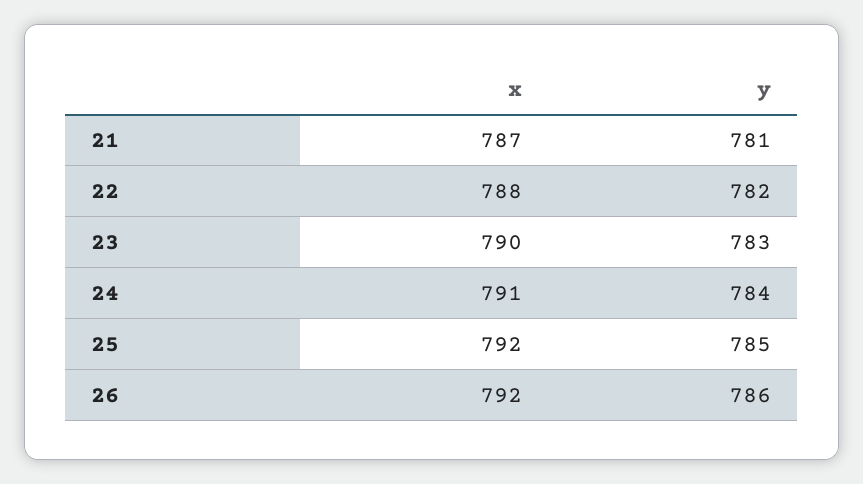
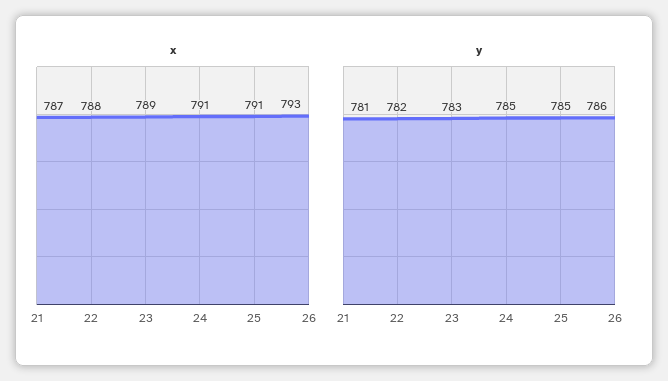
x, 23: 790 -> 789
y, 24: 784 -> 785
x, 25: 792 -> 791
x, 26: 792 -> 793

